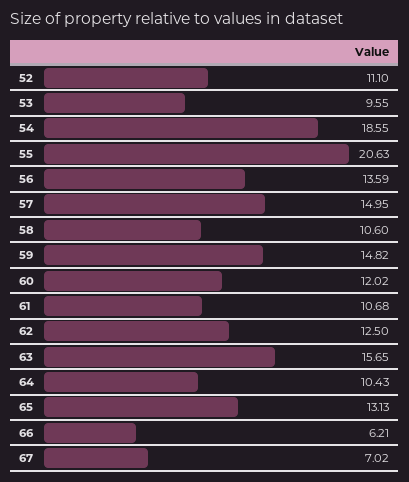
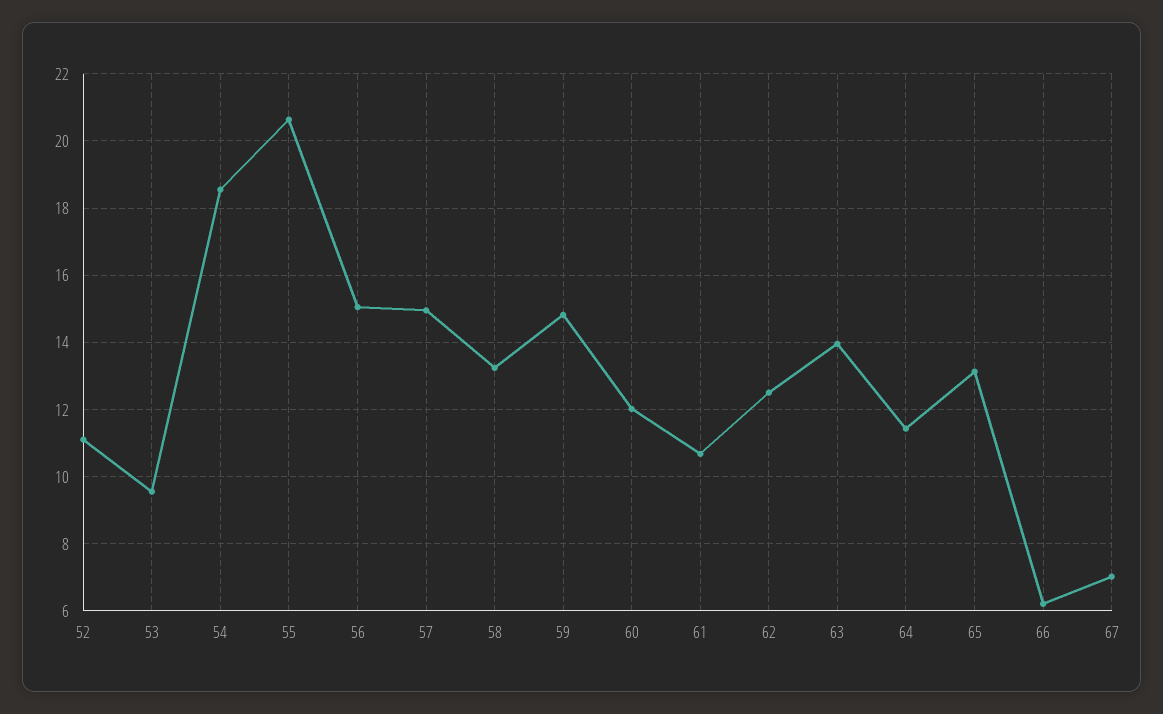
56: 13.59 -> 15
58: 10.6 -> 13.2
63: 15.65 -> 14
64: 10.43 -> 11.4

